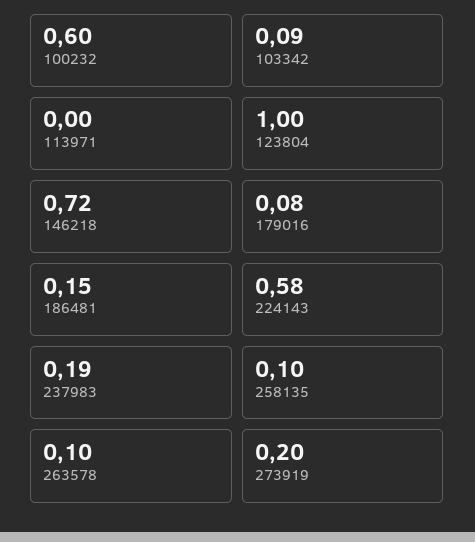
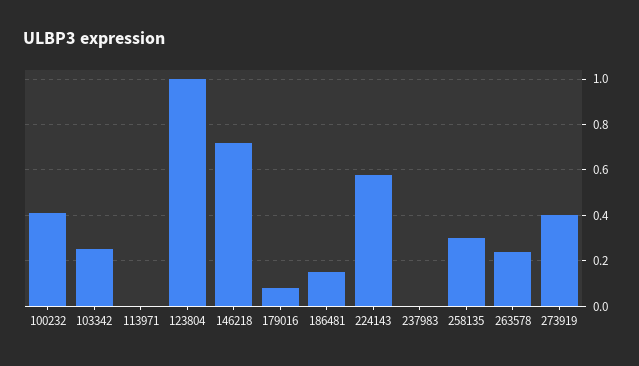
100232: 0.6 -> 0.4
103342: 0.09 -> 0.25
237983: 0.19 -> 0
258135: 0.1 -> 0.3
263578: 0.1 -> 0.25
273919: 0.2 -> 0.4

